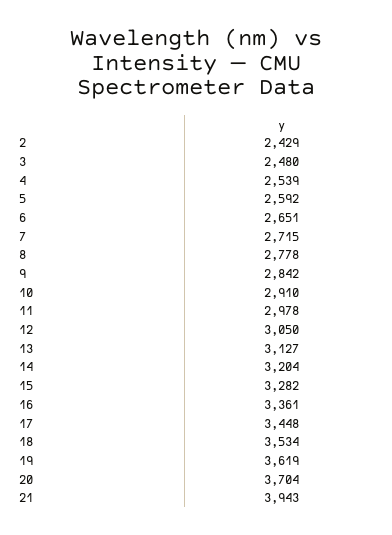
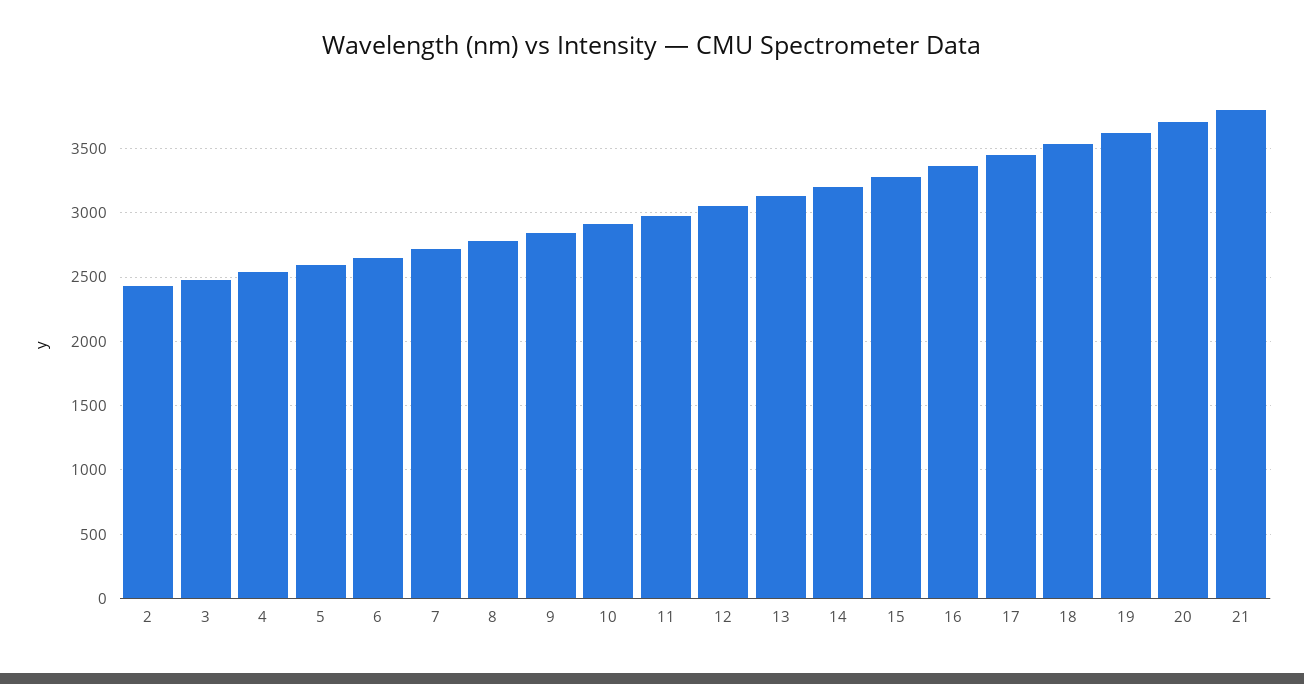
21: 3943 -> 3800

